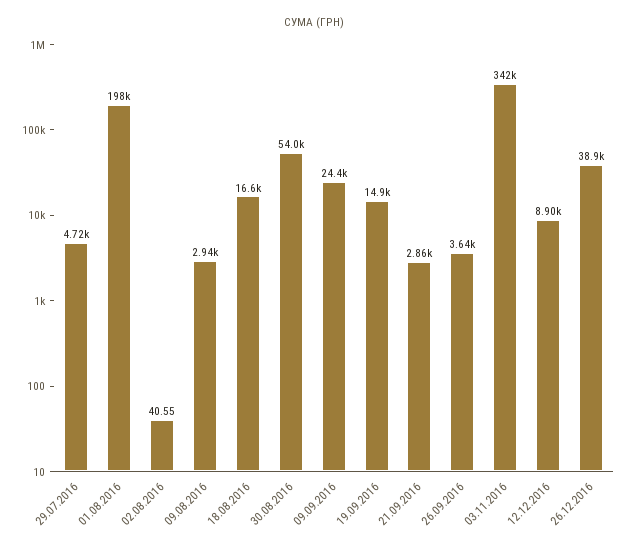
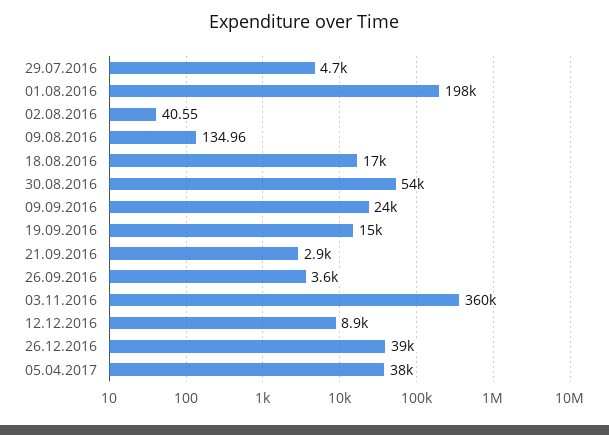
09.08.2016: 2940 -> 134.96
03.11.2016: 342000 -> 360000
05.04.2017: none -> 38000

